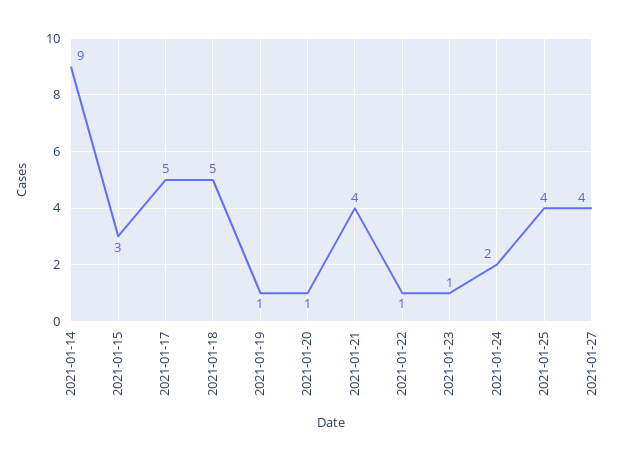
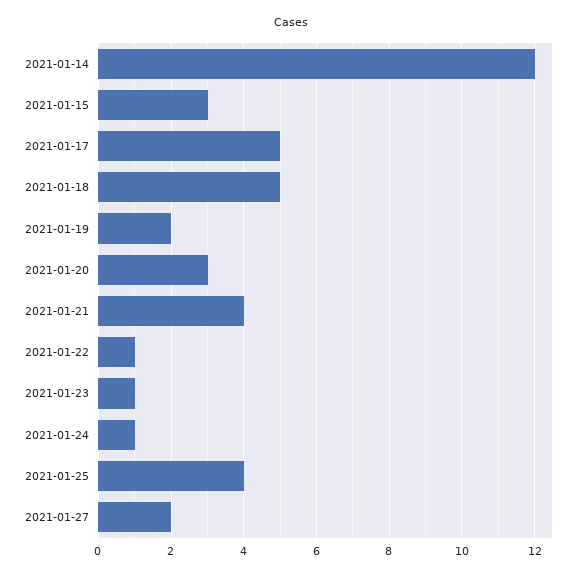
2021-01-14: 9 -> 12
2021-01-19: 1 -> 2
2021-01-20: 1 -> 3
2021-01-24: 2 -> 1
2021-01-27: 4 -> 2

